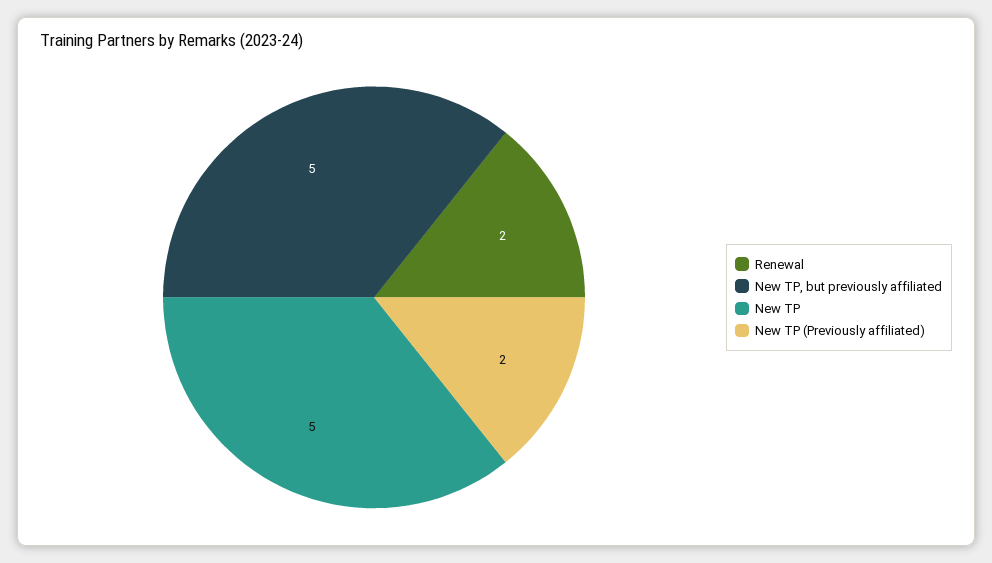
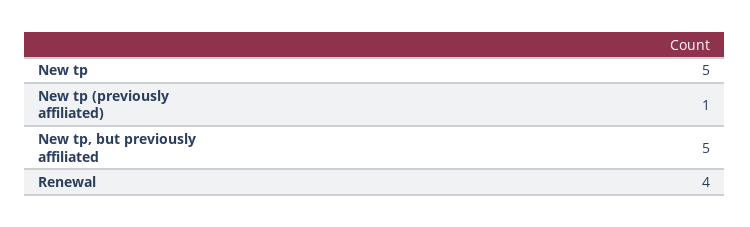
Renewal: 2 -> 4
New TP (Previously affiliated): 2 -> 1

